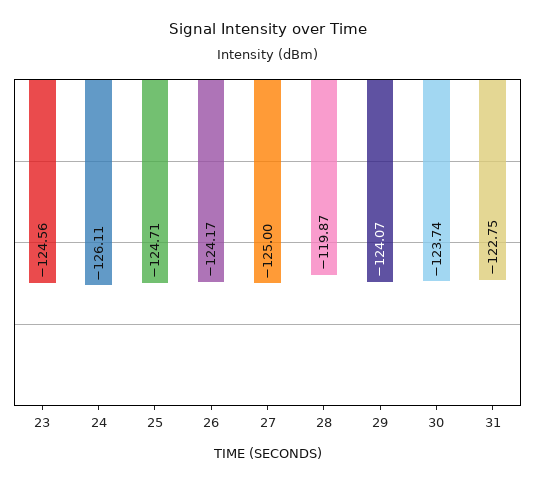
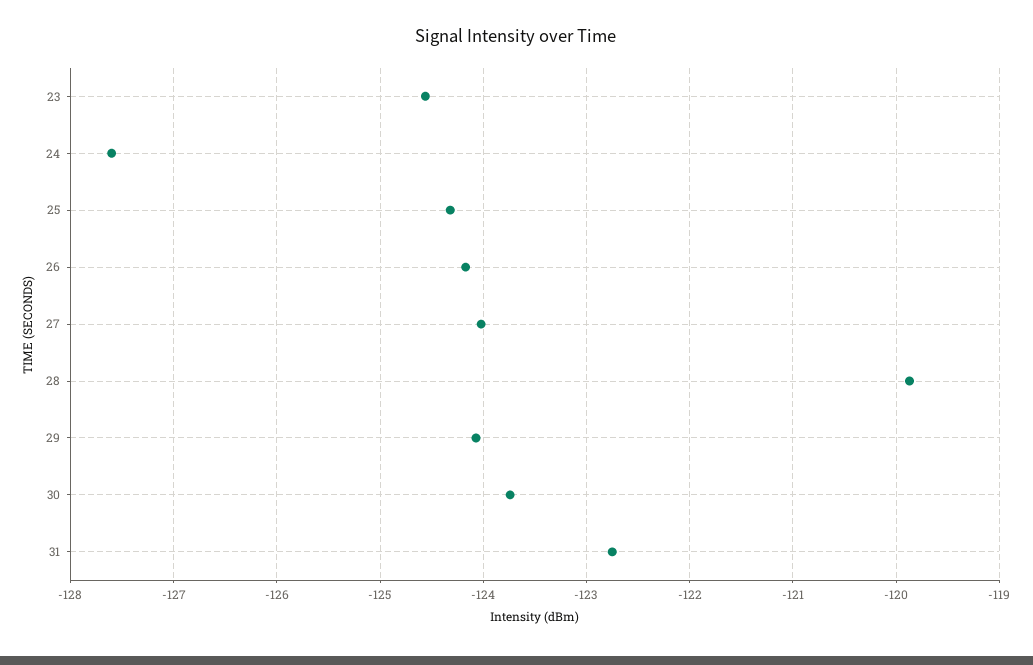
24: -126.11 -> -127.6
25: -124.71 -> -124.3
27: -125 -> -124

